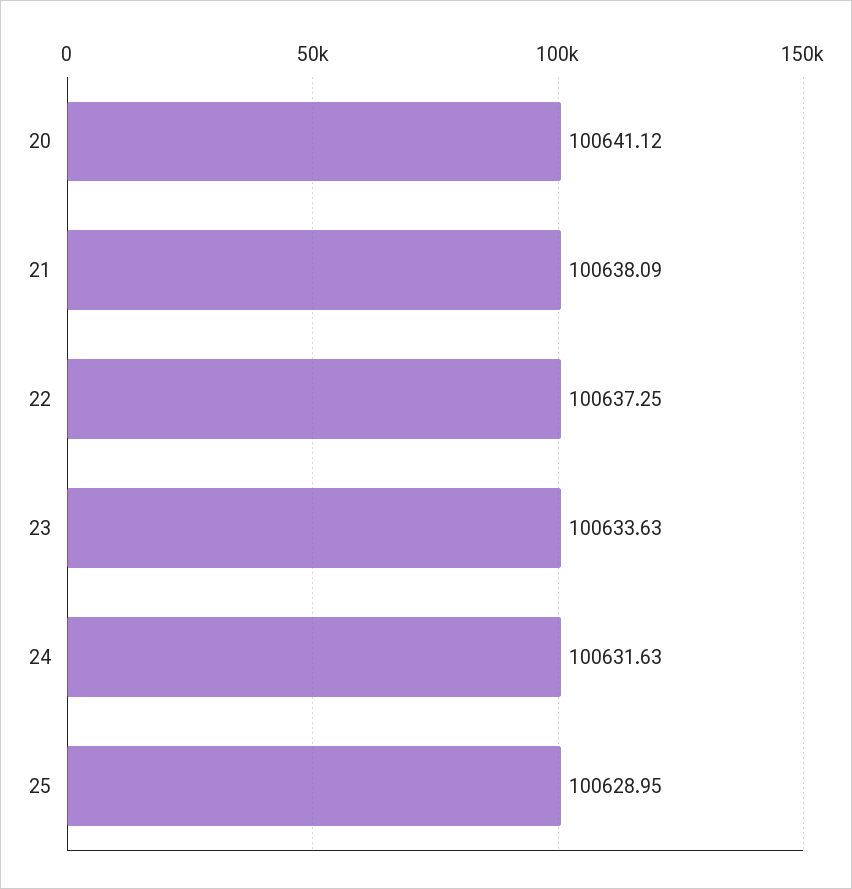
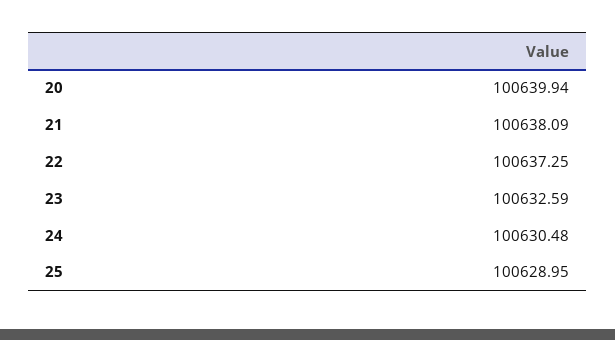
20: 100641.12 -> 100639.94
23: 100633.63 -> 100632.59
24: 100631.63 -> 100630.48

